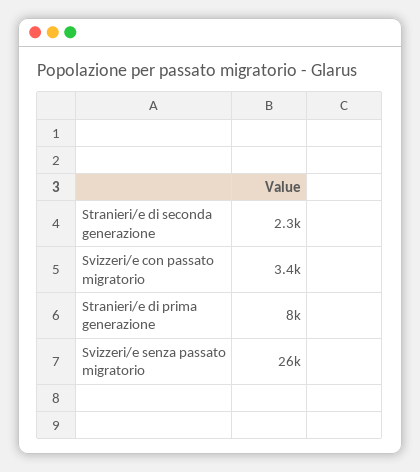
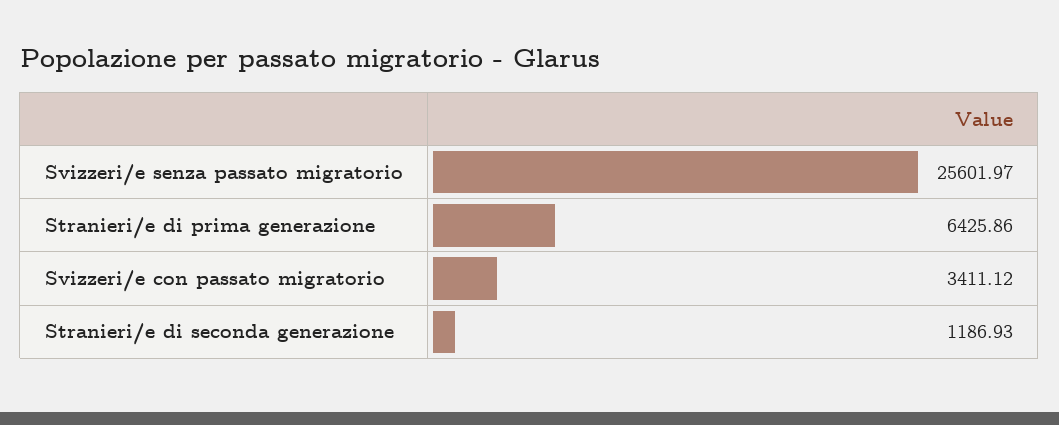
Stranieri/e di seconda generazione: 2300 -> 1186.93
Stranieri/e di prima generazione: 8000 -> 6425.86

